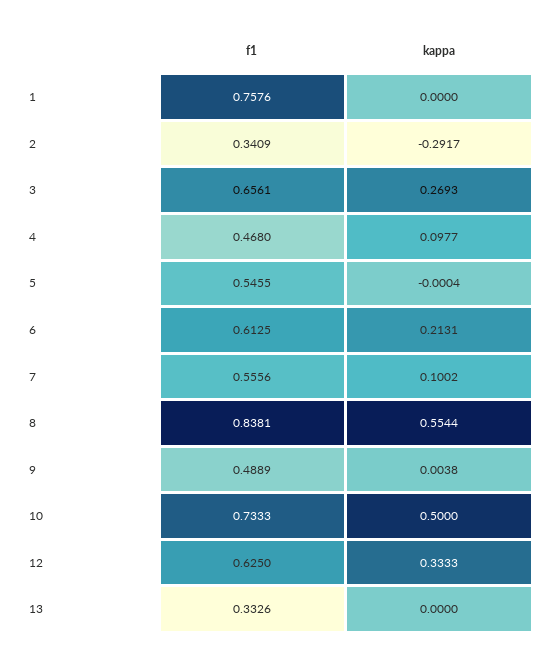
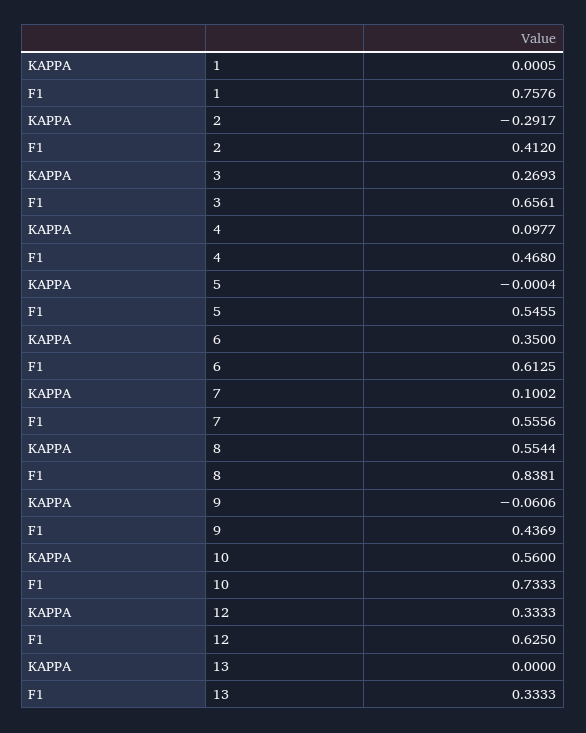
kappa, 1: 0 -> 0.0005
f1, 2: 0.3409 -> 0.412
kappa, 6: 0.2131 -> 0.35
f1, 9: 0.4889 -> 0.4369
kappa, 9: 0.0038 -> -0.0606
kappa, 10: 0.5 -> 0.56
f1, 13: 0.3326 -> 0.3333

